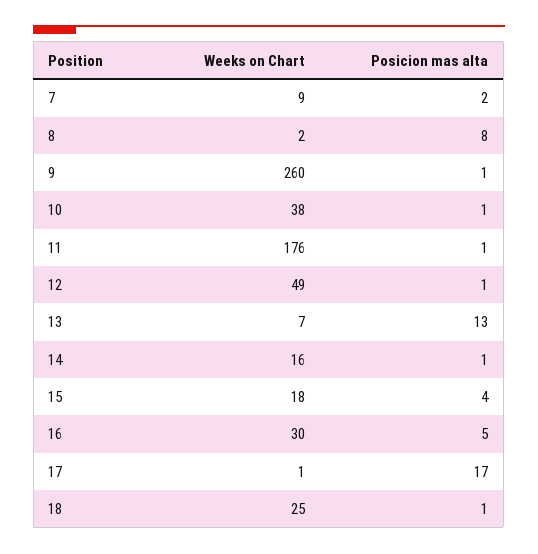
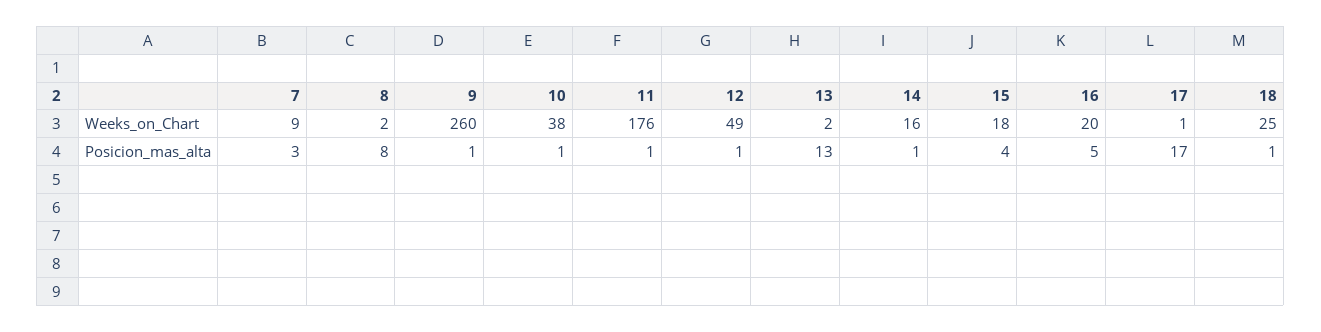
Posicion mas alta, 7: 2 -> 3
Weeks on Chart, 13: 7 -> 2
Weeks on Chart, 16: 30 -> 20

